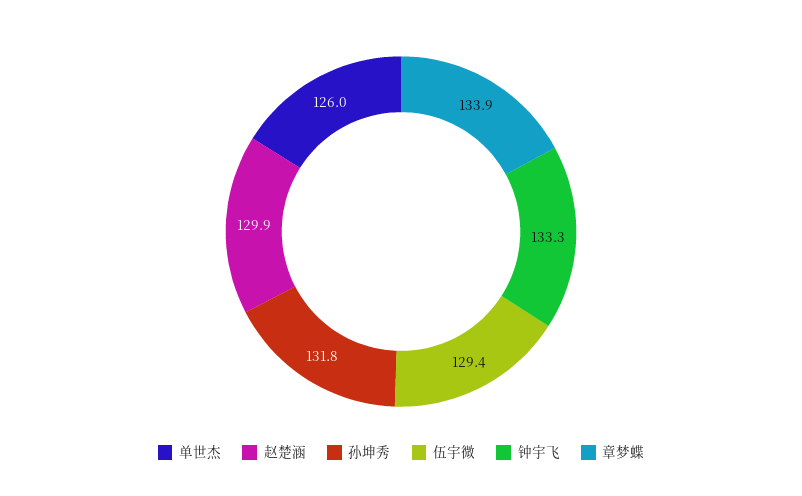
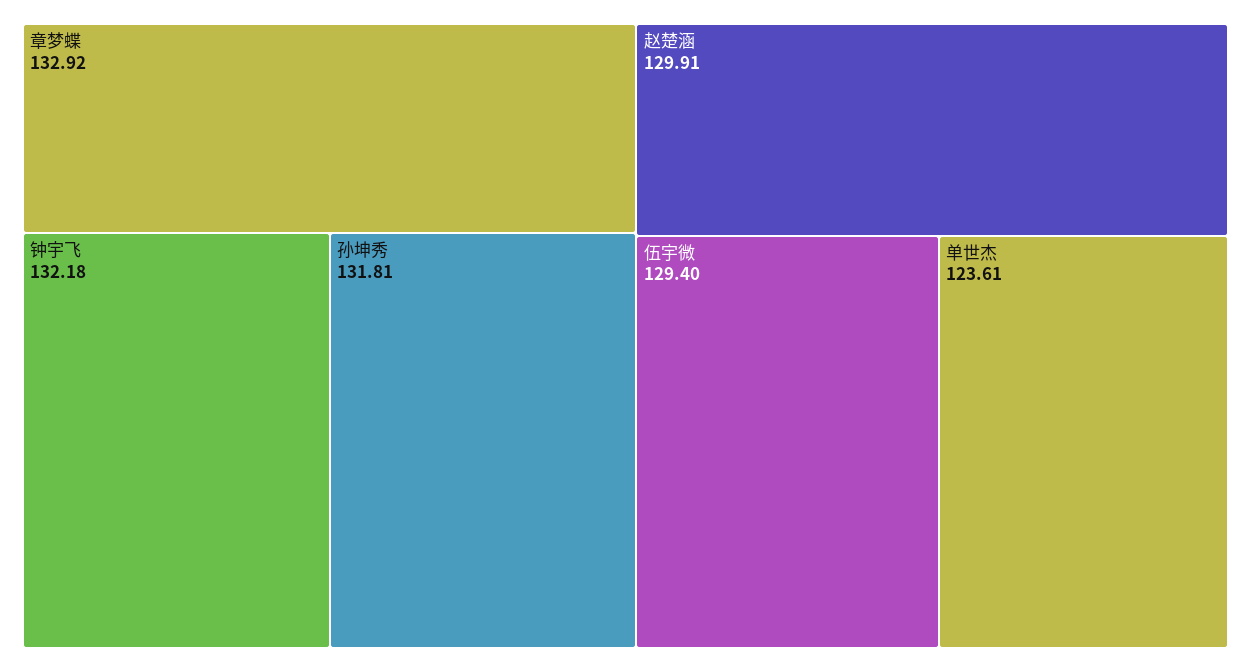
单世杰: 126 -> 123.61
钟宇飞: 133.3 -> 132.18
章梦蝶: 133.9 -> 132.92

